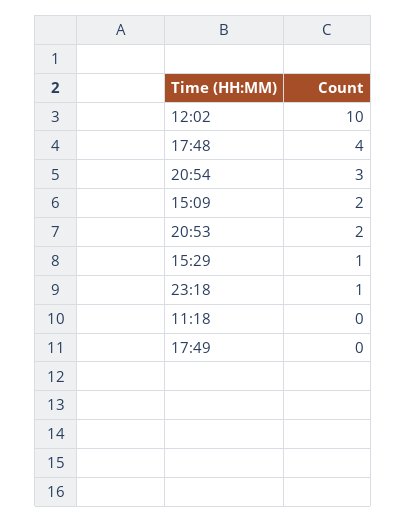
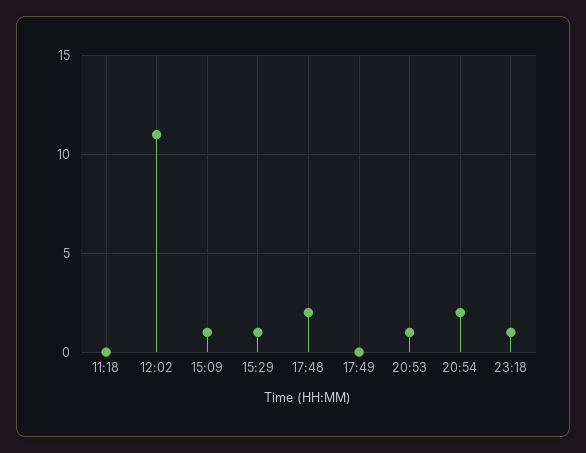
12:02: 10 -> 11
17:48: 4 -> 2
20:54: 3 -> 2
15:09: 2 -> 1
20:53: 2 -> 1

